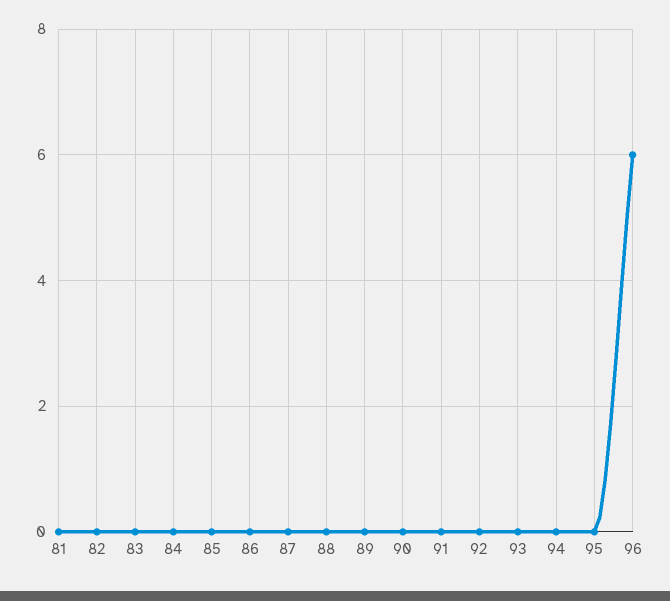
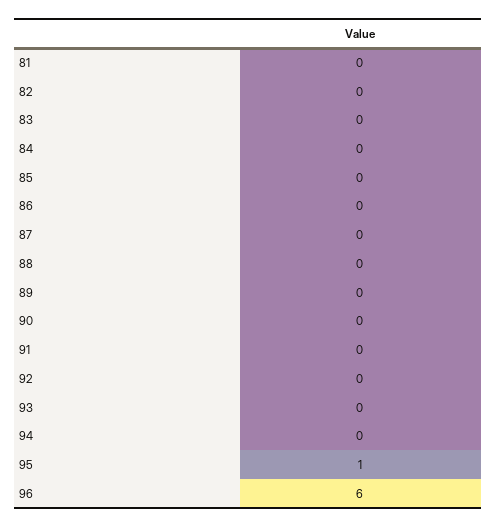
95: 0 -> 1

